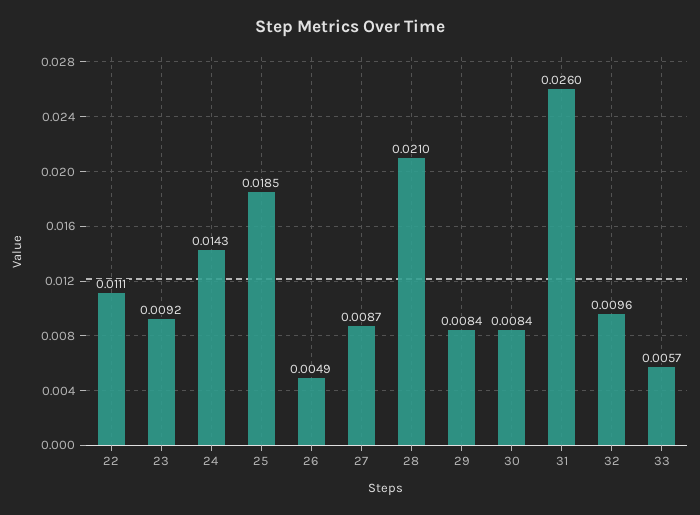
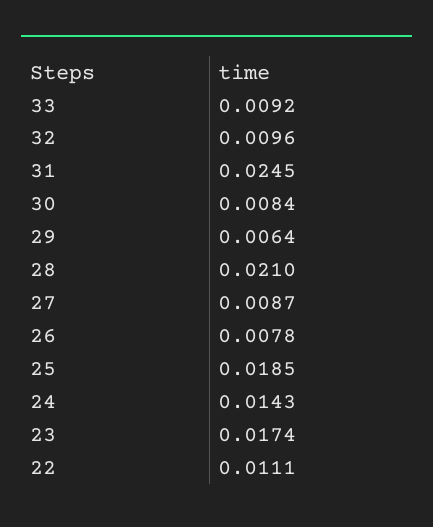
23: 0.0092 -> 0.0174
26: 0.0049 -> 0.0078
29: 0.0084 -> 0.0064
31: 0.026 -> 0.0245
33: 0.0057 -> 0.0092

